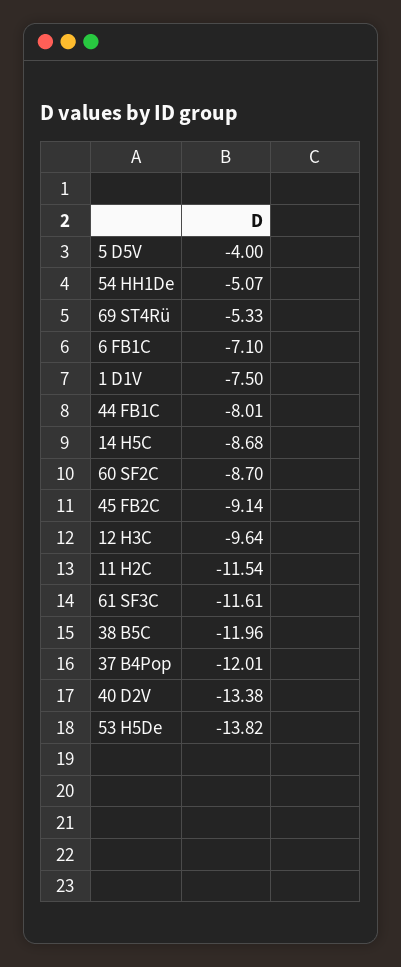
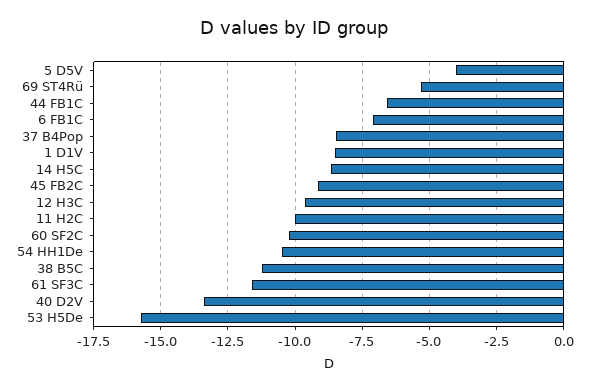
54 HH1De: -5.07 -> -10.5
1 D1V: -7.5 -> -8.5
44 FB1C: -8.01 -> -6.5
60 SF2C: -8.7 -> -10.25
11 H2C: -11.54 -> -10
38 B5C: -11.96 -> -11.25
37 B4Pop: -12.01 -> -8.5
53 H5De: -13.82 -> -15.75

